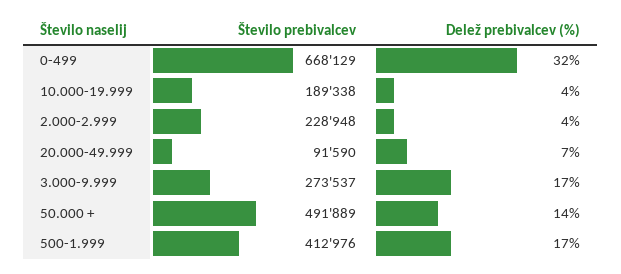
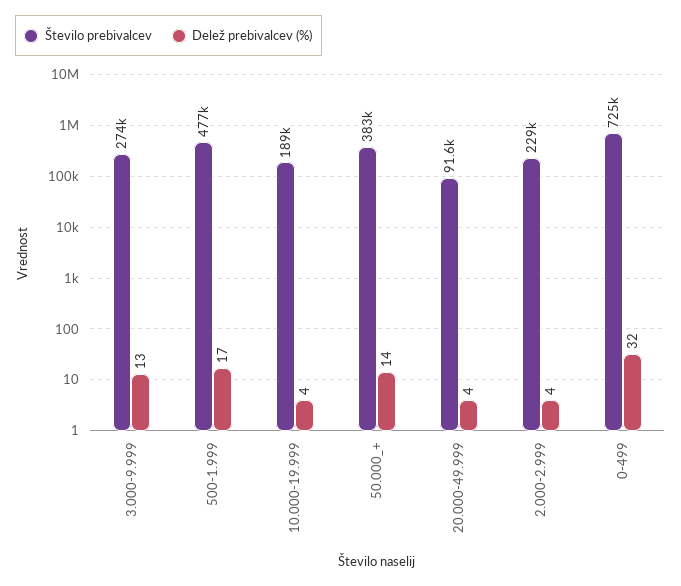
Število prebivalcev, 0-499: 668129 -> 725000
Delež prebivalcev (%), 20.000-49.999: 7 -> 4
Delež prebivalcev (%), 3.000-9.999: 17 -> 13
Število prebivalcev, 50.000 +: 491889 -> 383000
Število prebivalcev, 500-1.999: 412976 -> 477000

